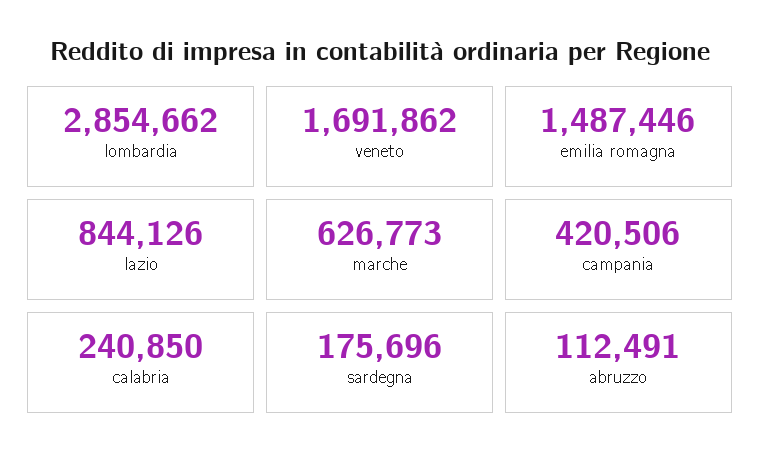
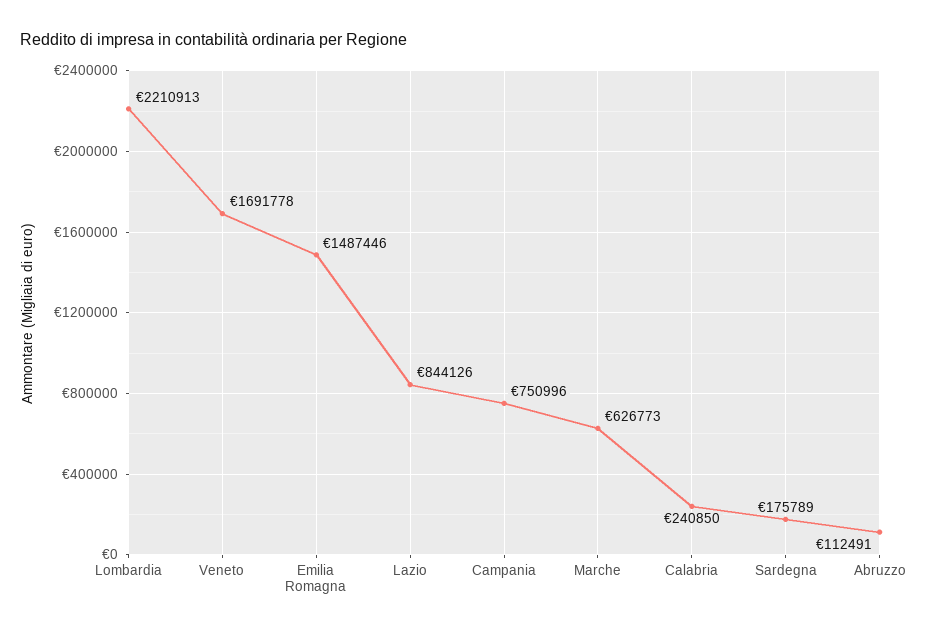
lombardia: 2854662 -> 2210913
veneto: 1691862 -> 1691778
campania: 420506 -> 750996
sardegna: 175696 -> 175789

